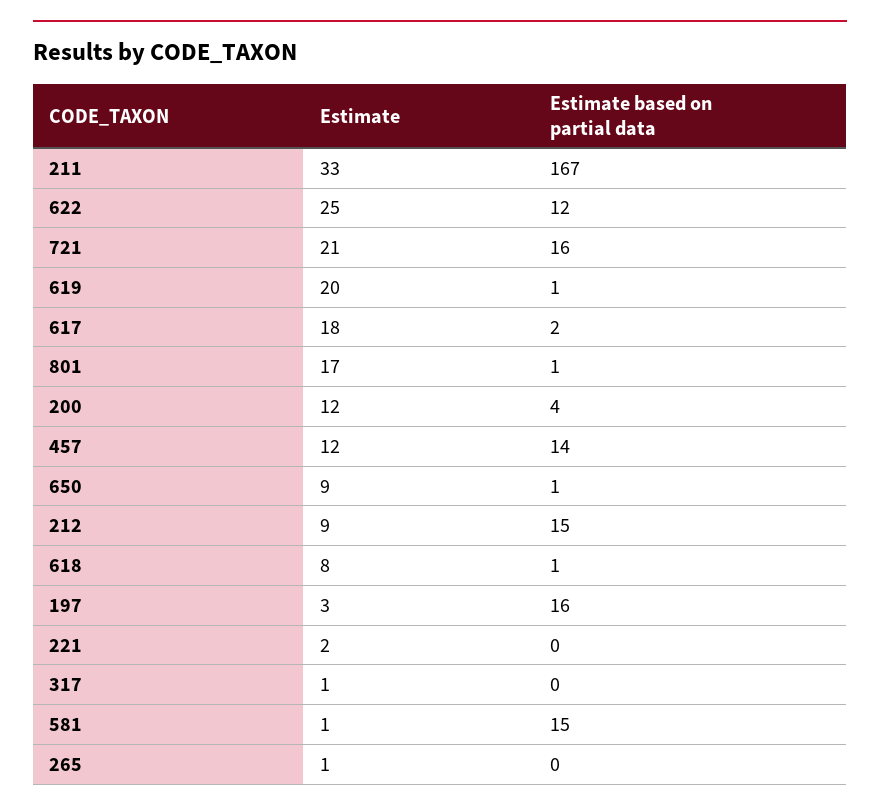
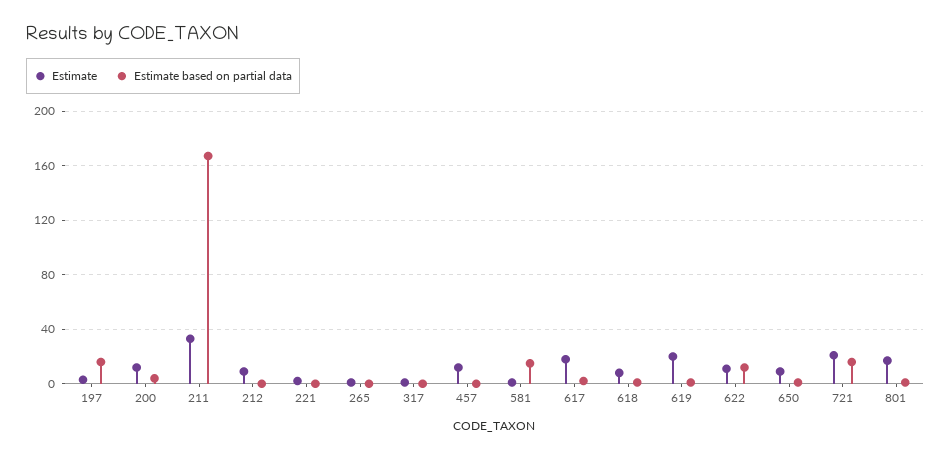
Estimate, 622: 25 -> 10
Estimate based on partial data, 457: 14 -> 0
Estimate based on partial data, 212: 15 -> 0

